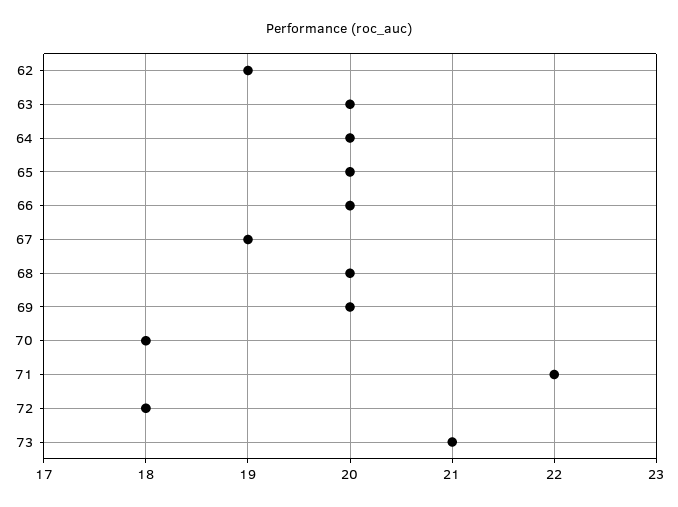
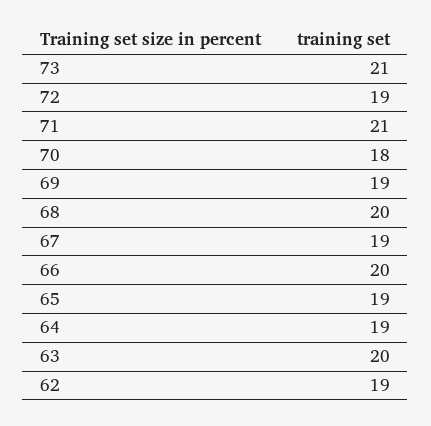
64: 20 -> 19
65: 20 -> 19
69: 20 -> 19
71: 22 -> 21
72: 18 -> 19

